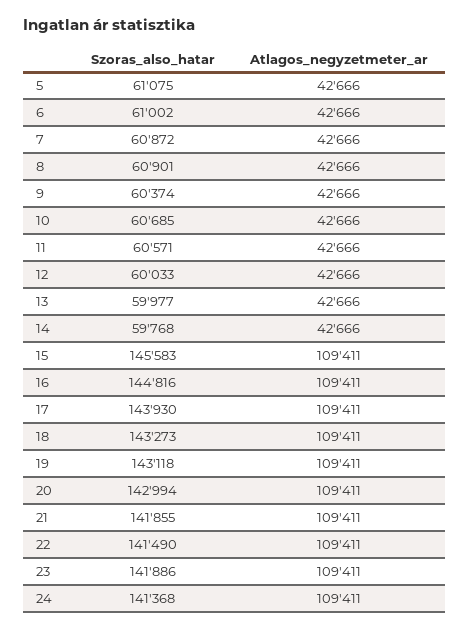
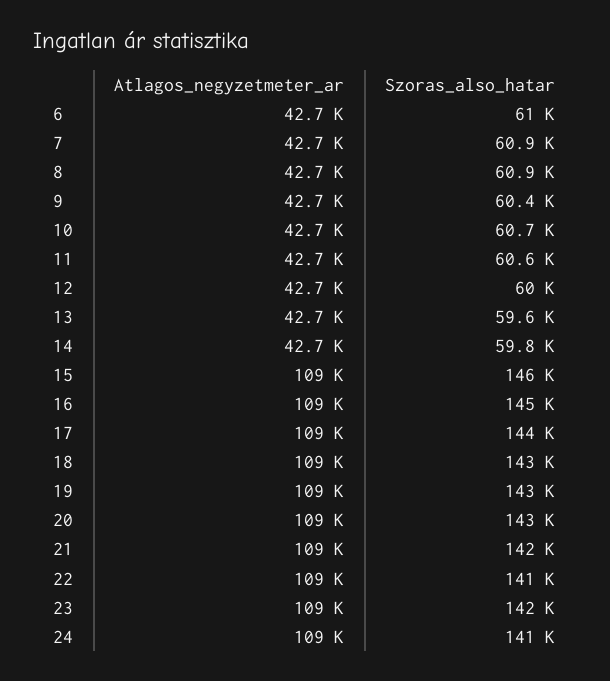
Szoras_also_hatar, 5: 61075 -> none
Atlagos_negyzetmeter_ar, 5: 42666 -> none
Szoras_also_hatar, 13: 59977 -> 59600

